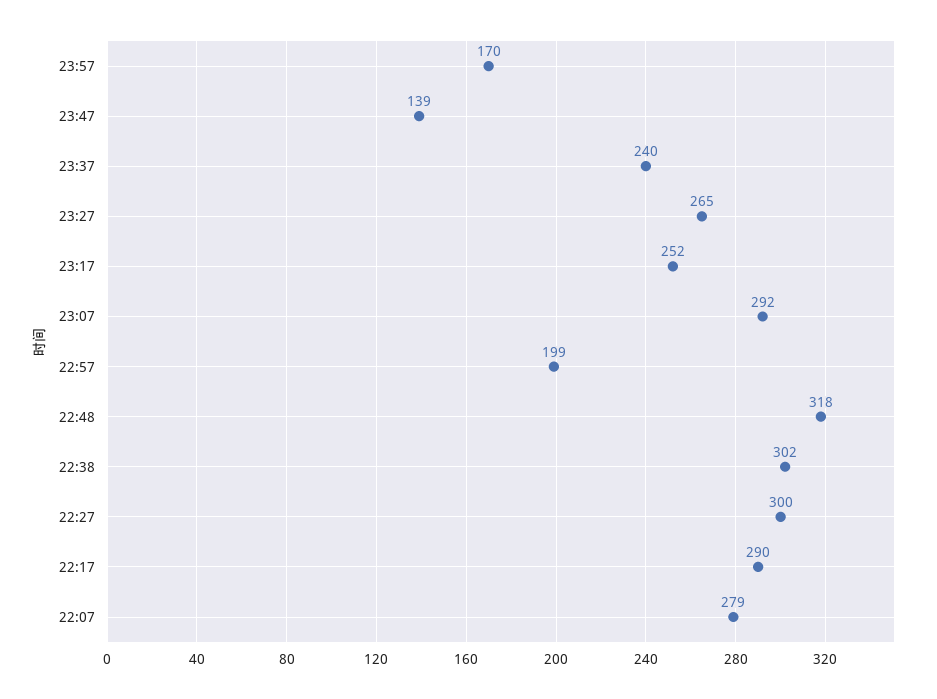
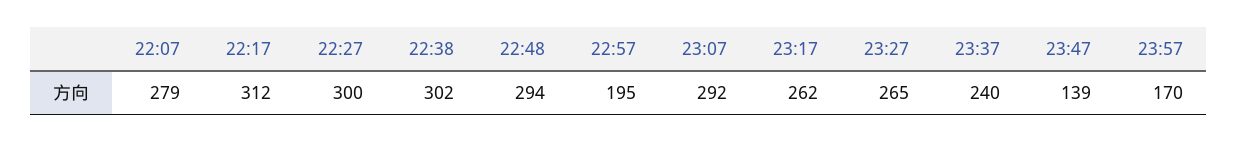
23:17: 252 -> 262
22:57: 199 -> 195
22:48: 318 -> 294
22:17: 290 -> 312

